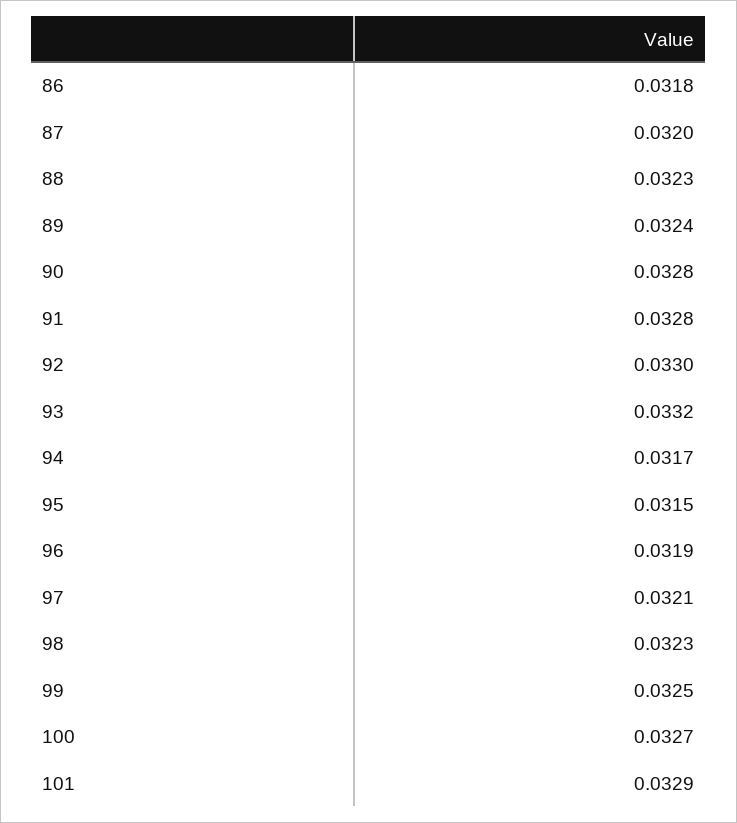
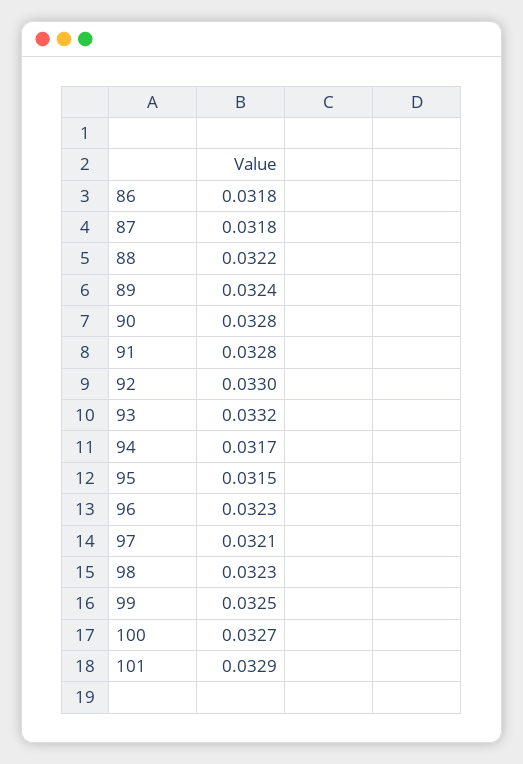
87: 0.032 -> 0.0318
88: 0.0323 -> 0.0322
96: 0.0319 -> 0.0323

